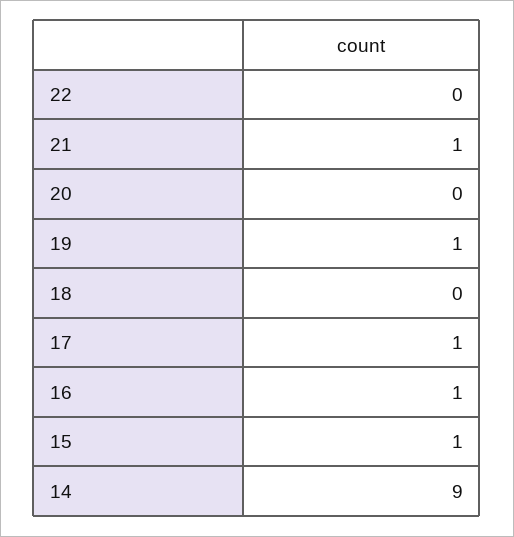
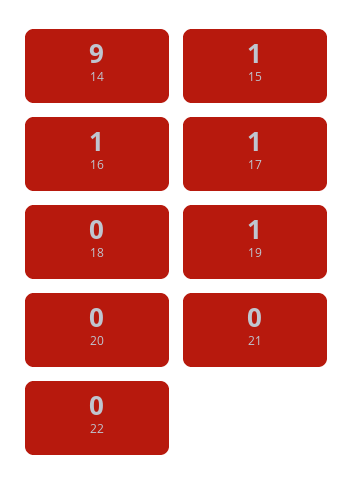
21: 1 -> 0

